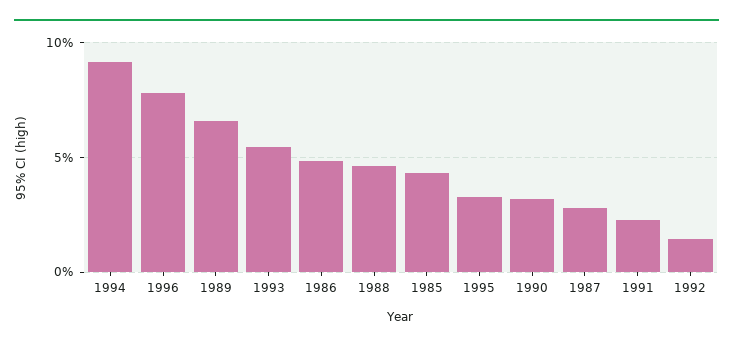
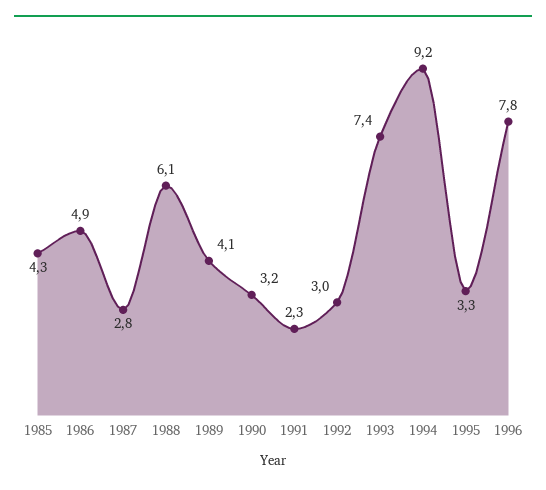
1989: 6.5 -> 4.1
1993: 5.5 -> 7.4
1988: 4.5 -> 6.1
1992: 1.5 -> 3

